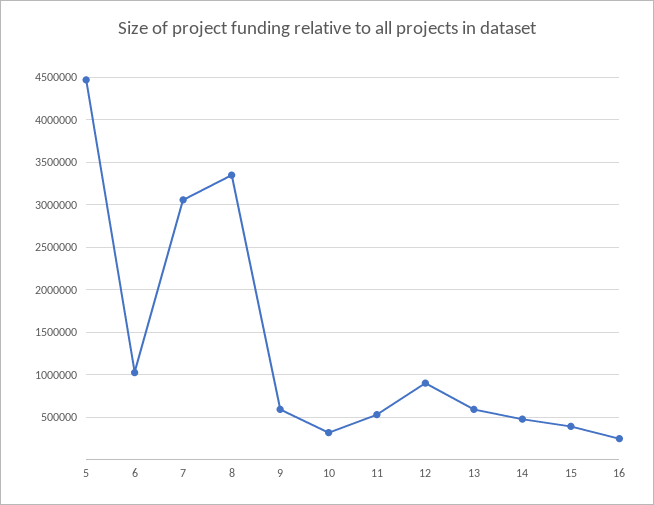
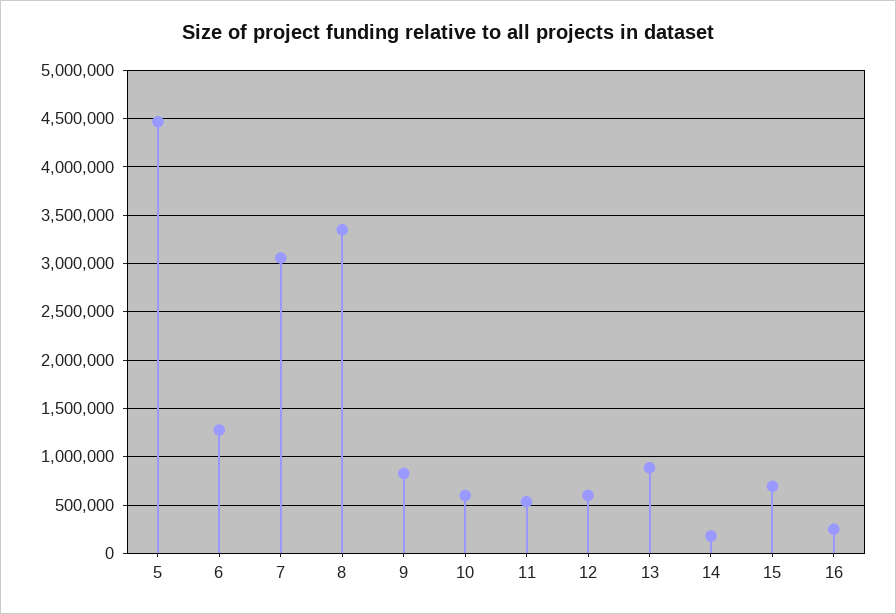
6: 1000000 -> 1300000
9: 600000 -> 800000
10: 300000 -> 600000
12: 900000 -> 600000
13: 600000 -> 900000
14: 500000 -> 200000
15: 400000 -> 700000

